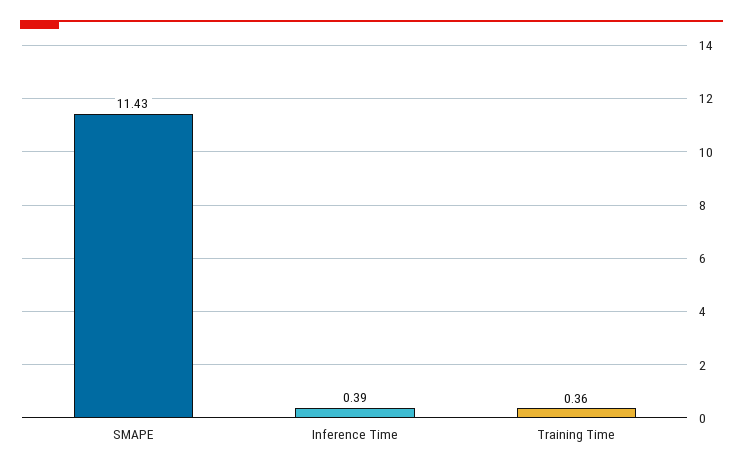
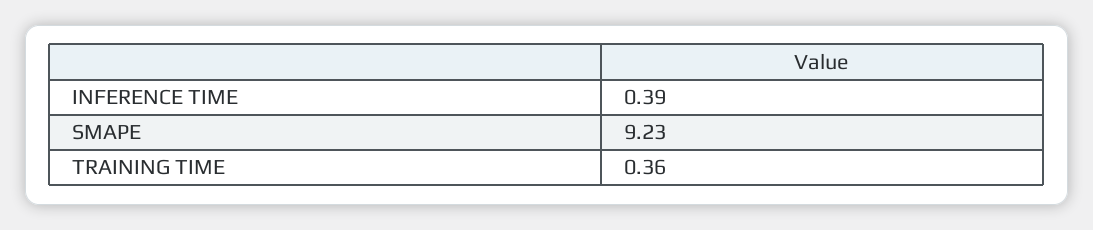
SMAPE: 11.43 -> 9.23

